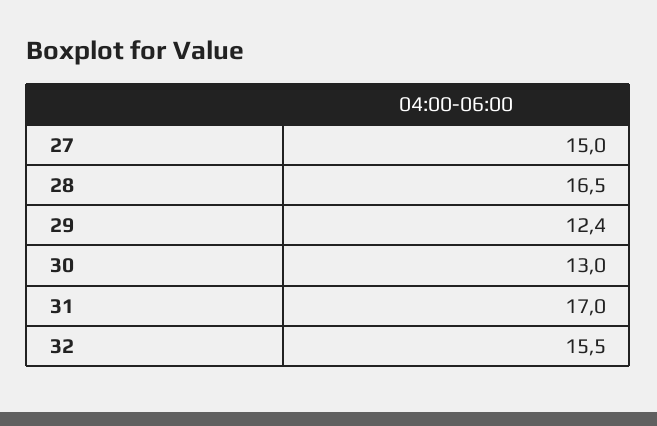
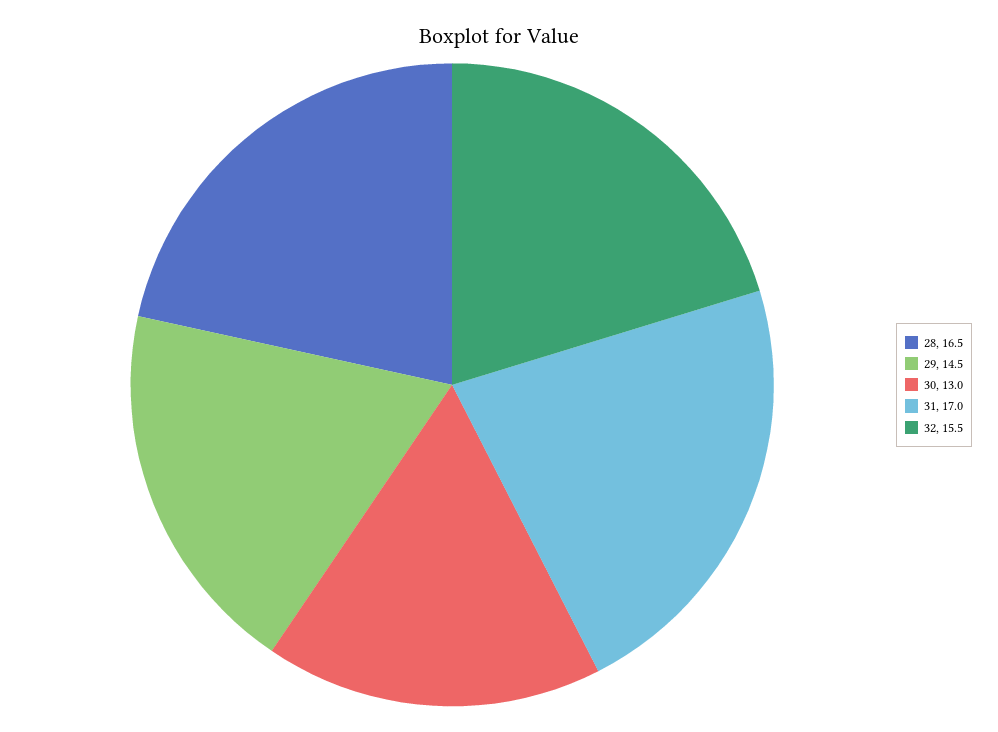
27: 15 -> none
29: 12.4 -> 14.5

